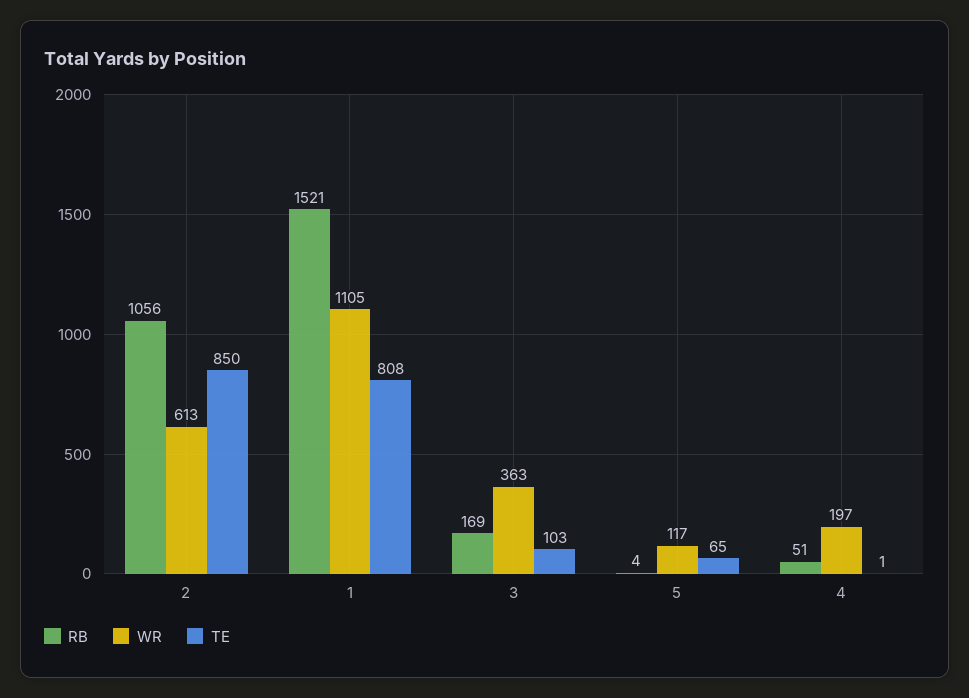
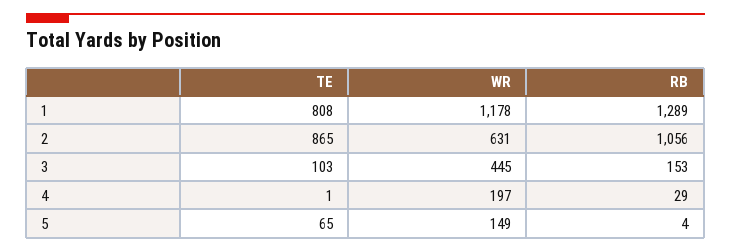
WR, 2: 613 -> 631
TE, 2: 850 -> 865
RB, 1: 1521 -> 1289
WR, 1: 1105 -> 1178
RB, 3: 169 -> 153
WR, 3: 363 -> 445
WR, 5: 117 -> 149
RB, 4: 51 -> 29

